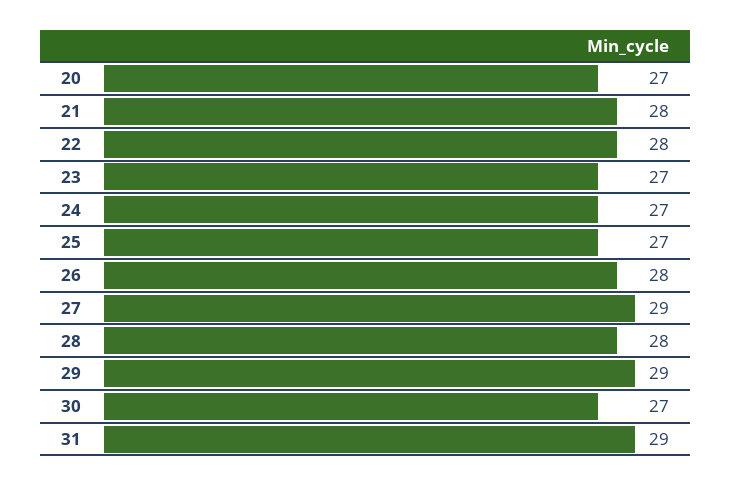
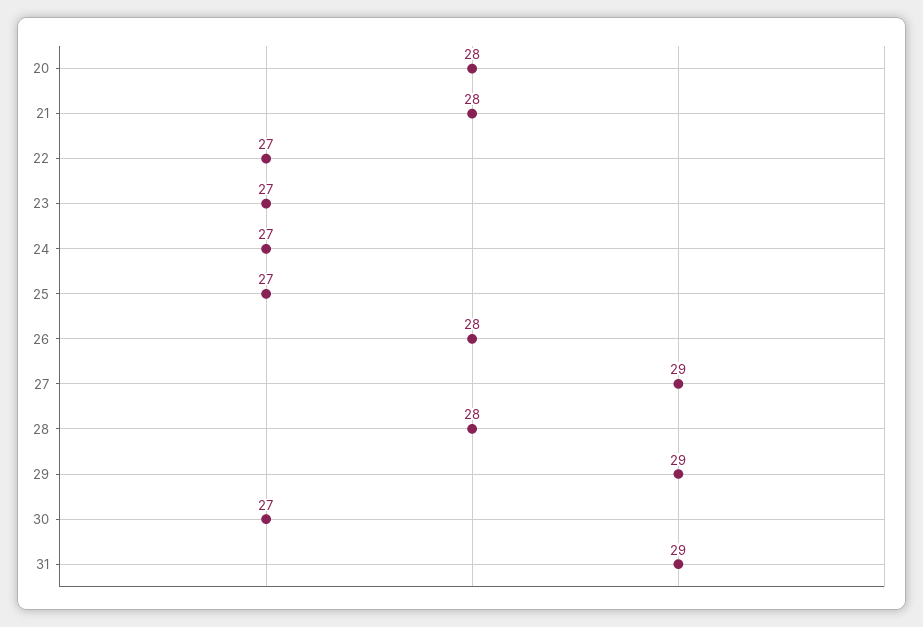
20: 27 -> 28
22: 28 -> 27

